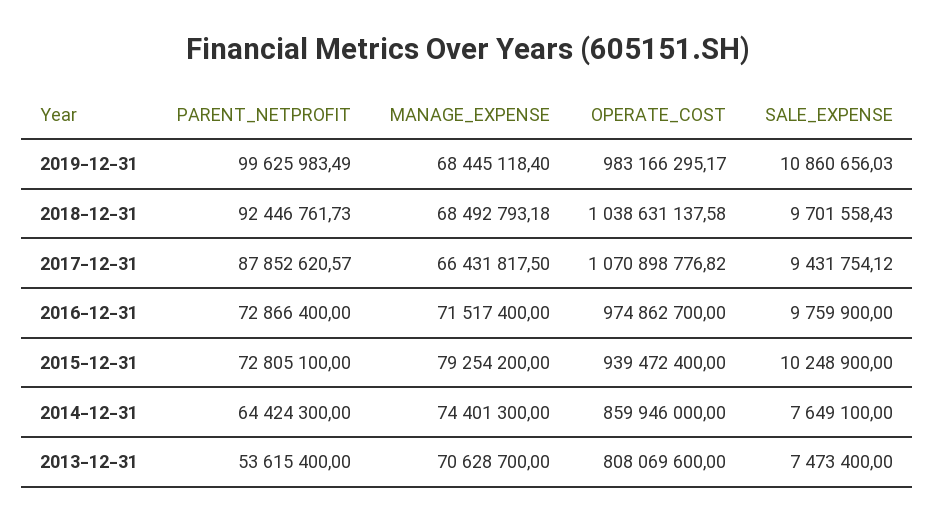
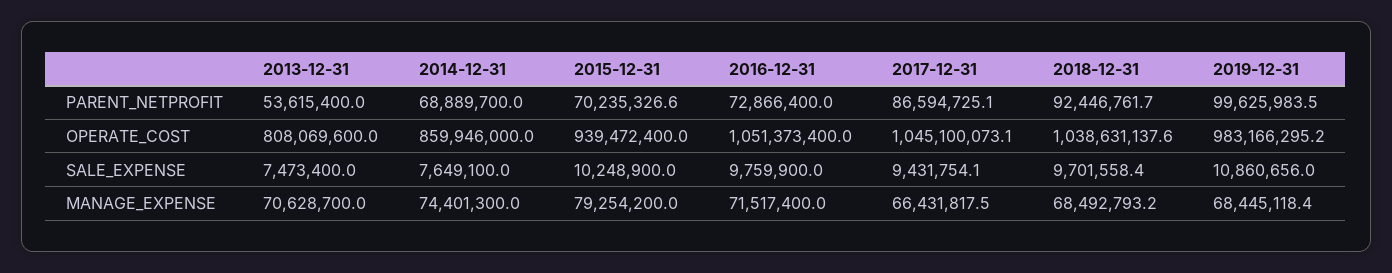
PARENT_NETPROFIT, 2017-12-31: 87852620.57 -> 86594725.1
OPERATE_COST, 2017-12-31: 1070898776.82 -> 1045100073.1
OPERATE_COST, 2016-12-31: 974862700 -> 1051373400
PARENT_NETPROFIT, 2015-12-31: 72805100 -> 70235326.6
PARENT_NETPROFIT, 2014-12-31: 64424300 -> 68889700

